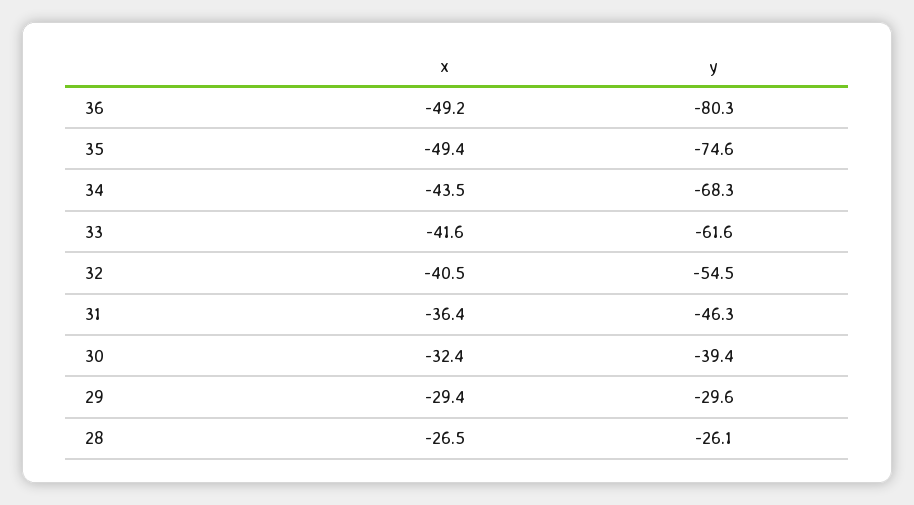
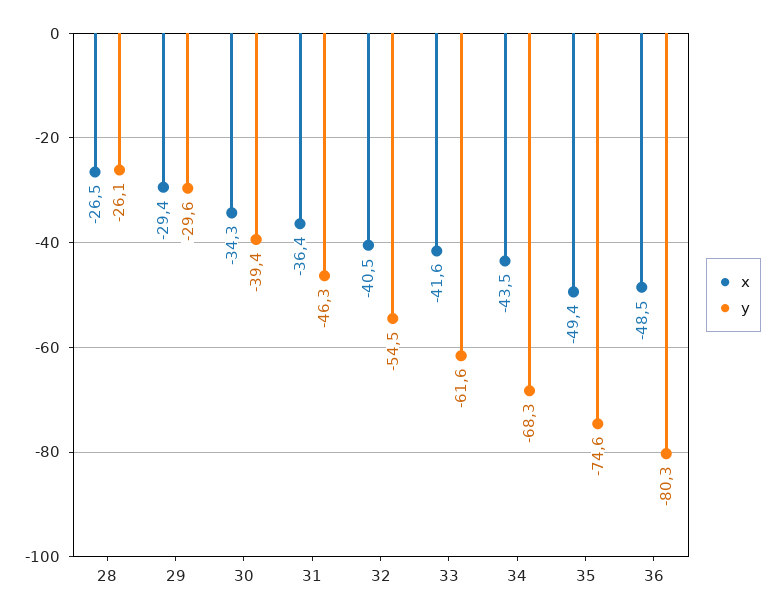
x, 36: -49.2 -> -48.5
x, 30: -32.4 -> -34.3

